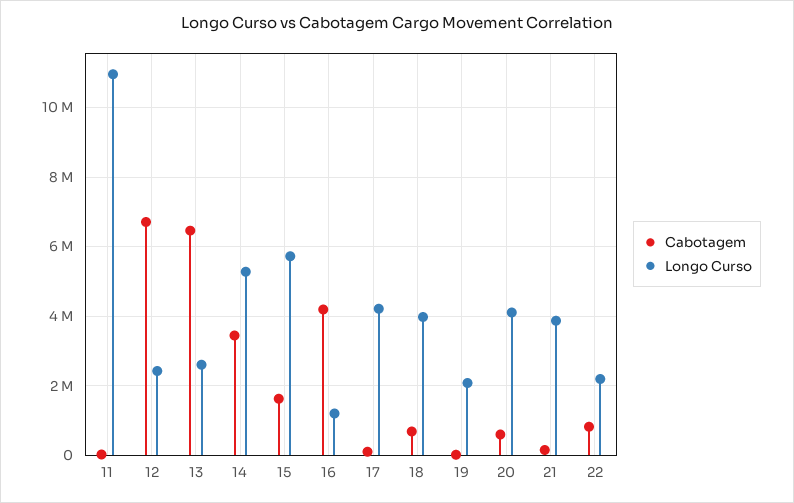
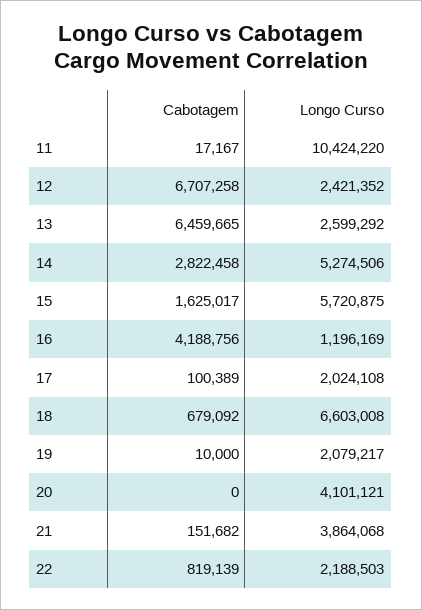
Longo Curso, 11: 11000000 -> 10424220
Cabotagem, 14: 3400000 -> 2822458
Longo Curso, 17: 4200000 -> 2024108
Longo Curso, 18: 4000000 -> 6603008
Cabotagem, 20: 600000 -> 0

